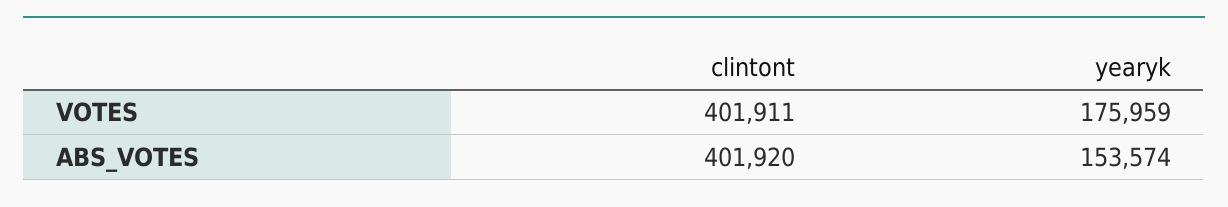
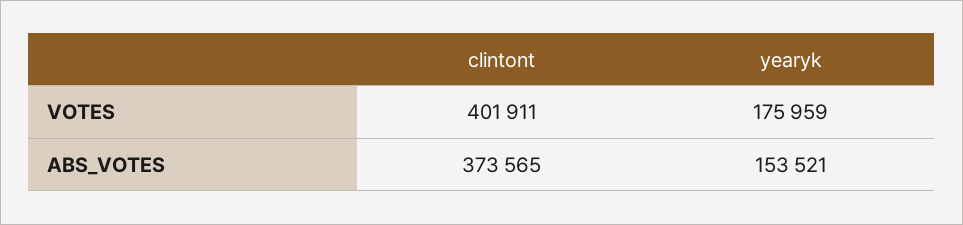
clintont, ABS_VOTES: 401920 -> 373565
yearyk, ABS_VOTES: 153574 -> 153521

